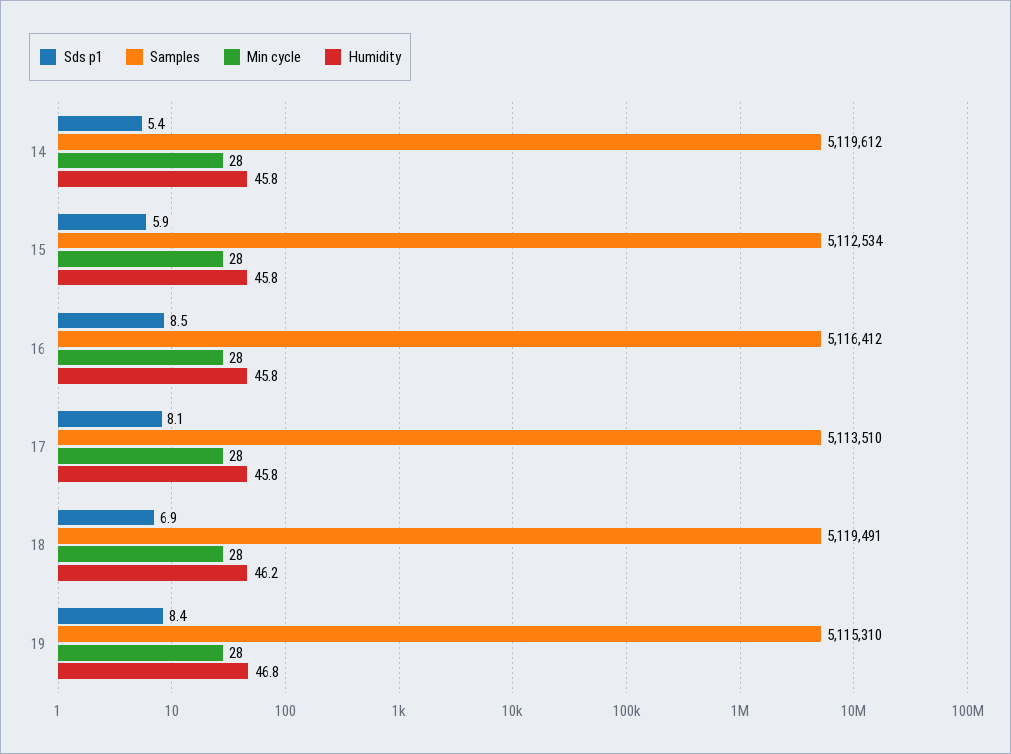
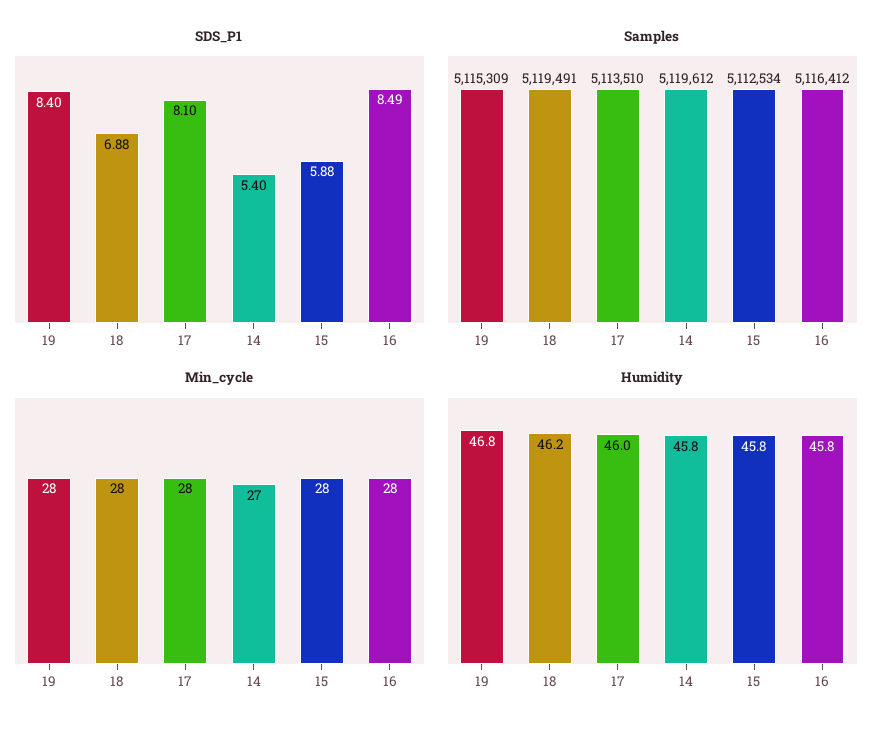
Min cycle, 14: 28 -> 27
Humidity, 17: 45.8 -> 46
Samples, 19: 5115310 -> 5115309

